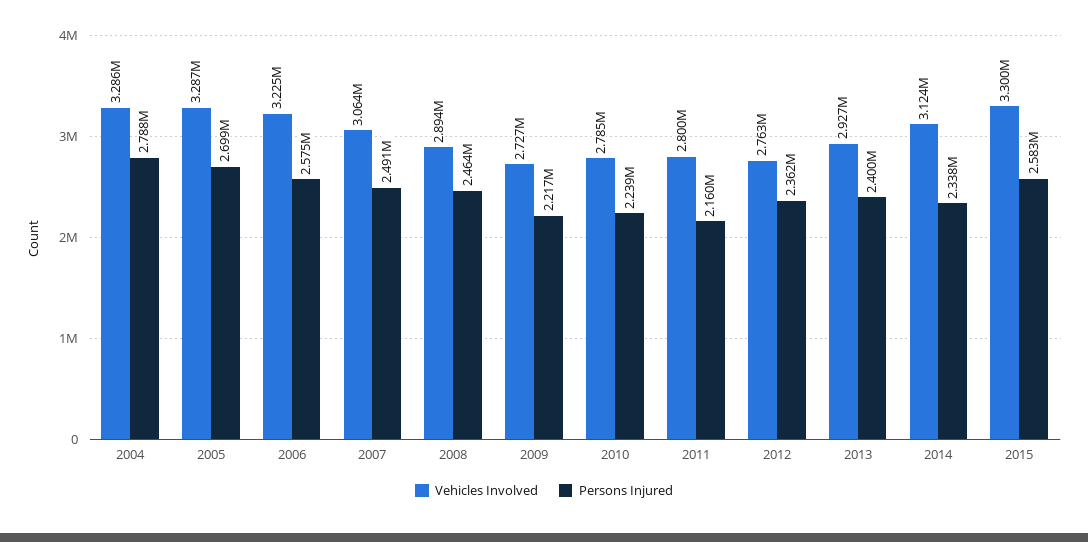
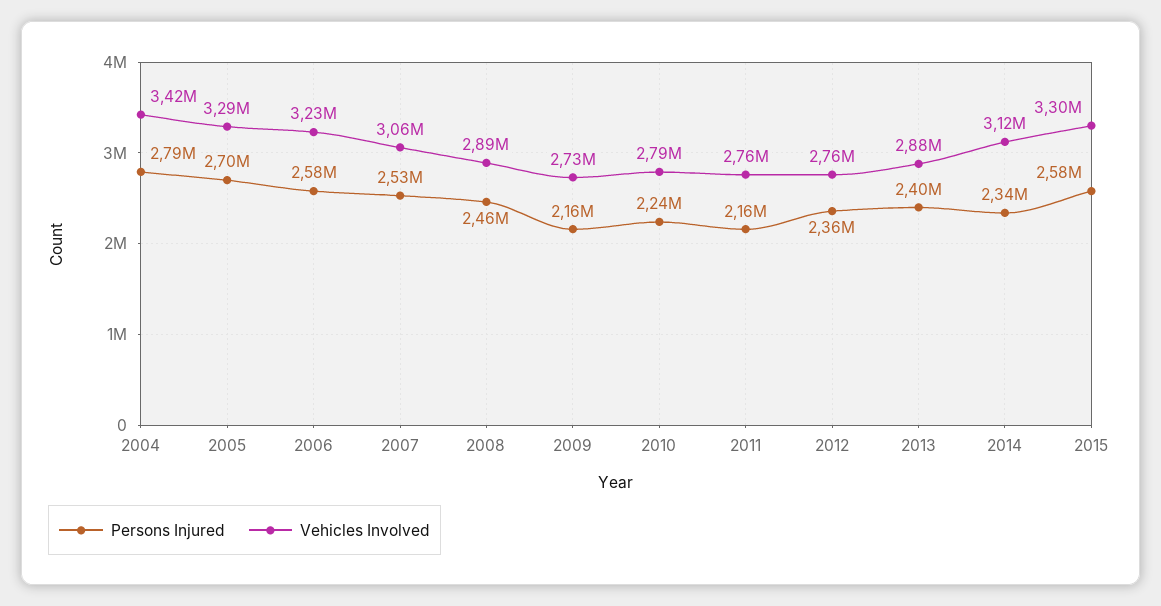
Vehicles Involved, 2004: 3286000 -> 3420000
Persons Injured, 2007: 2491000 -> 2530000
Persons Injured, 2009: 2217000 -> 2160000
Vehicles Involved, 2011: 2800000 -> 2760000
Vehicles Involved, 2013: 2927000 -> 2880000

